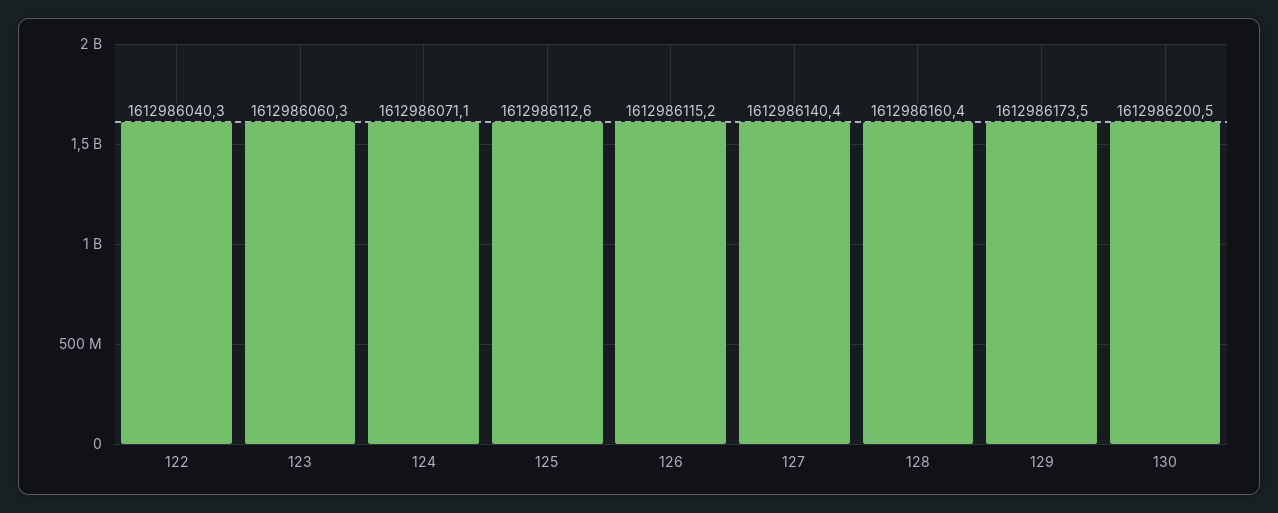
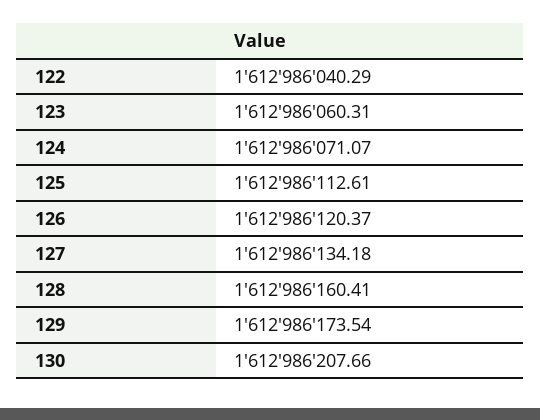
126: 1612986115.2 -> 1612986120.37
127: 1612986140.4 -> 1612986134.18
130: 1612986200.5 -> 1612986207.66

